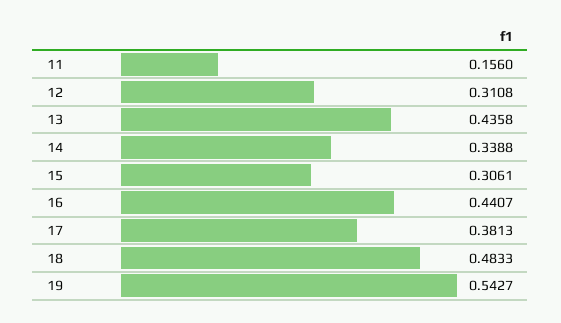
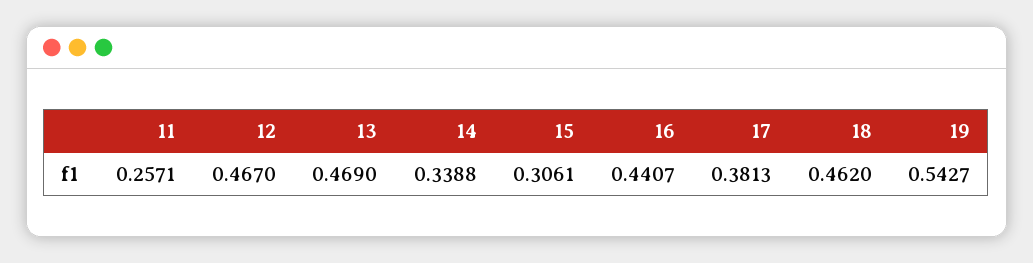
11: 0.156 -> 0.2571
12: 0.3108 -> 0.467
13: 0.4358 -> 0.469
18: 0.4833 -> 0.462

